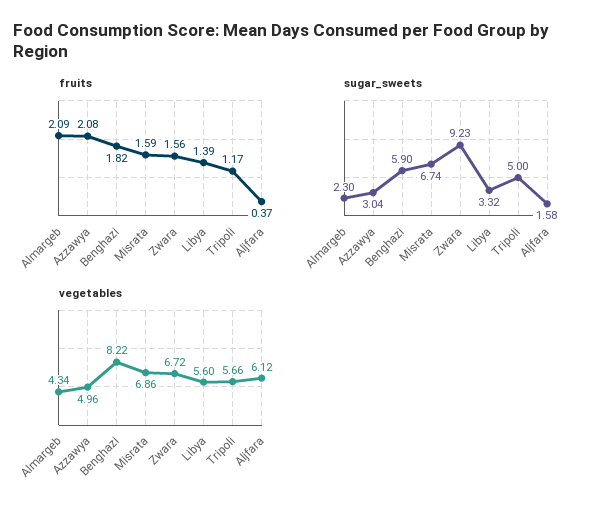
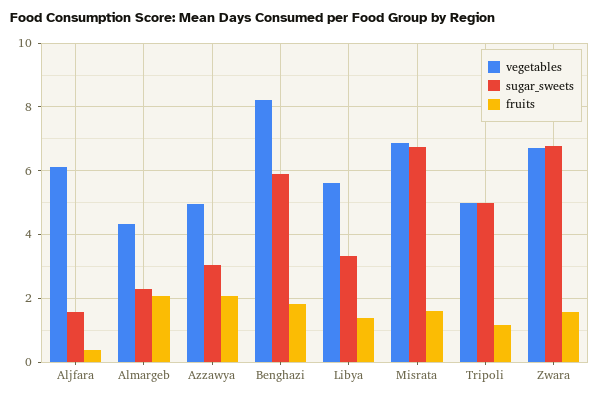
sugar_sweets, Zwara: 9.23 -> 6.8
vegetables, Tripoli: 5.66 -> 5

